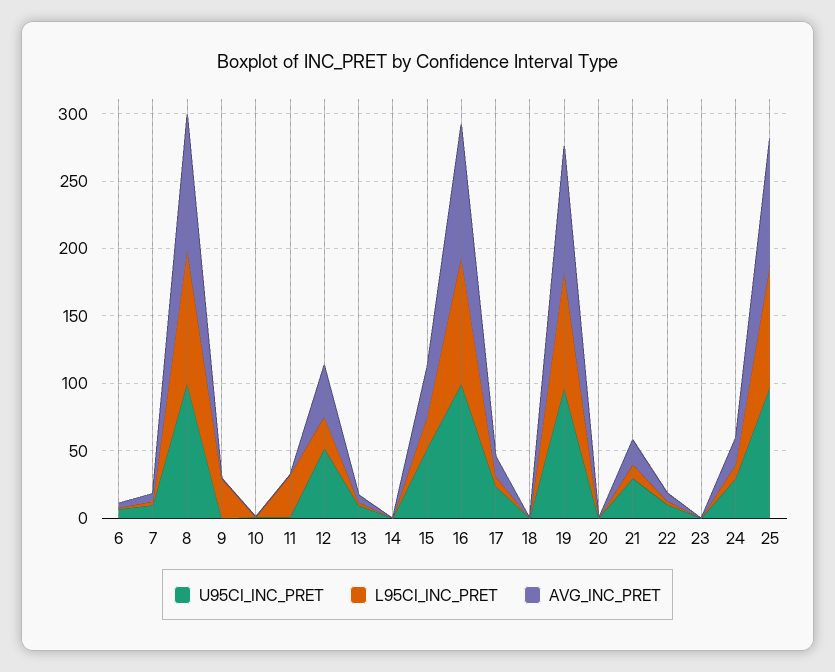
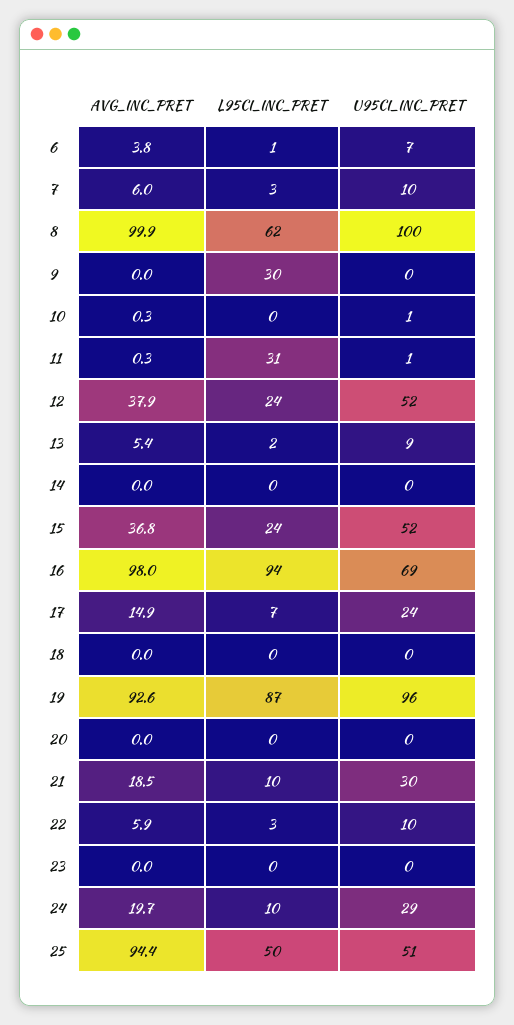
L95CI_INC_PRET, 8: 100 -> 62
U95CI_INC_PRET, 16: 100 -> 69
U95CI_INC_PRET, 25: 100 -> 51
L95CI_INC_PRET, 25: 90 -> 50

